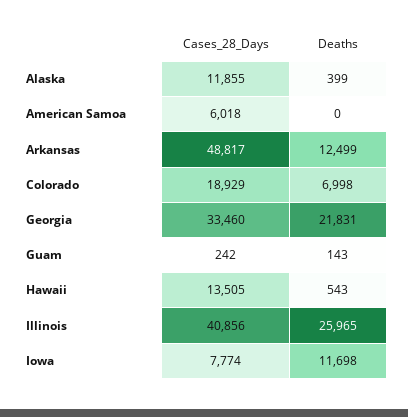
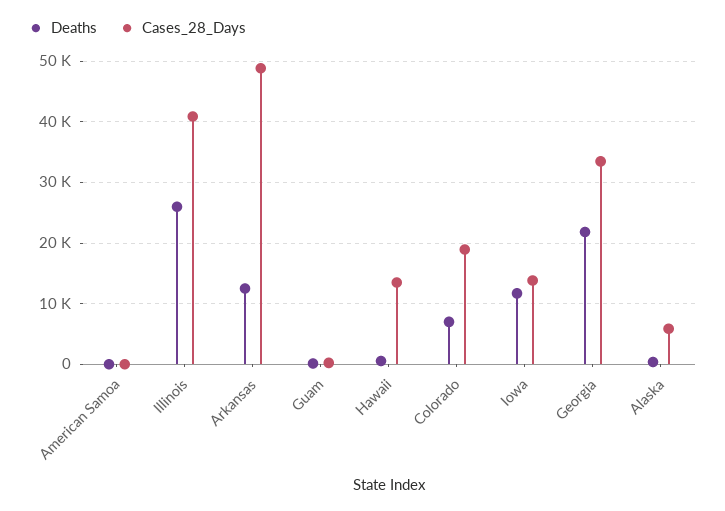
Cases_28_Days, Alaska: 11855 -> 6000
Cases_28_Days, American Samoa: 6018 -> 0
Cases_28_Days, Iowa: 7774 -> 14000

